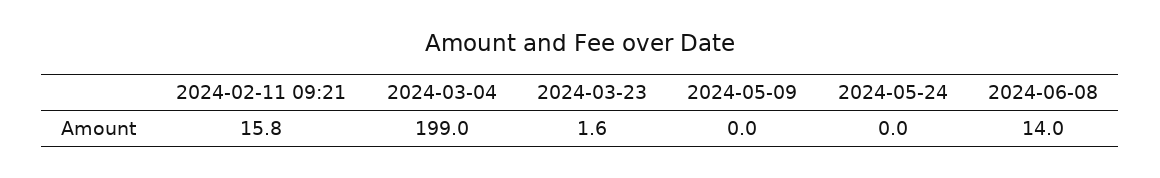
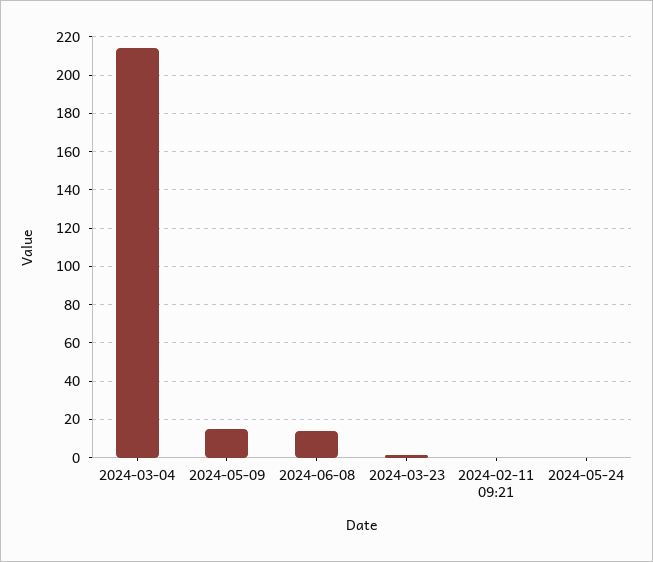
2024-02-11 09:21: 15.8 -> 0
2024-03-04: 199 -> 215
2024-05-09: 0 -> 15

